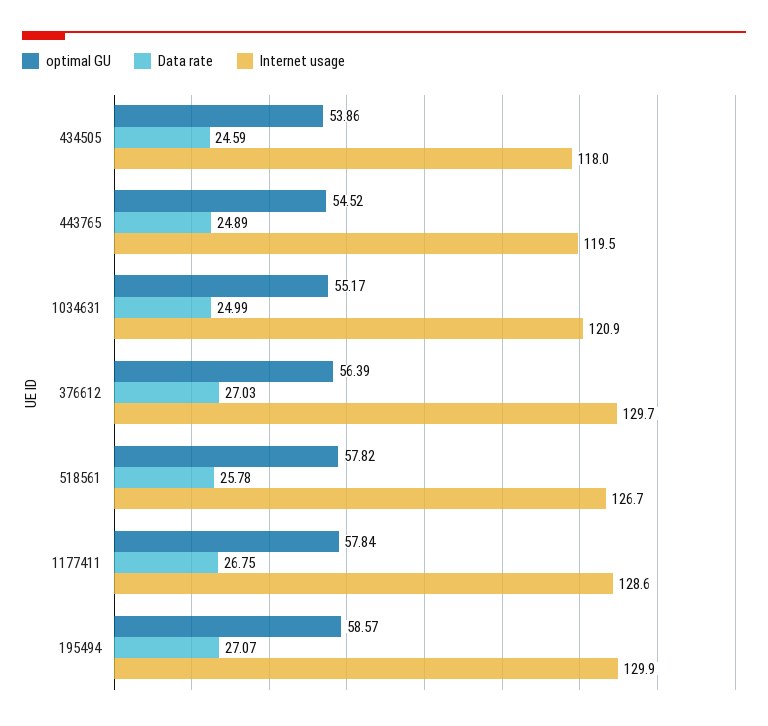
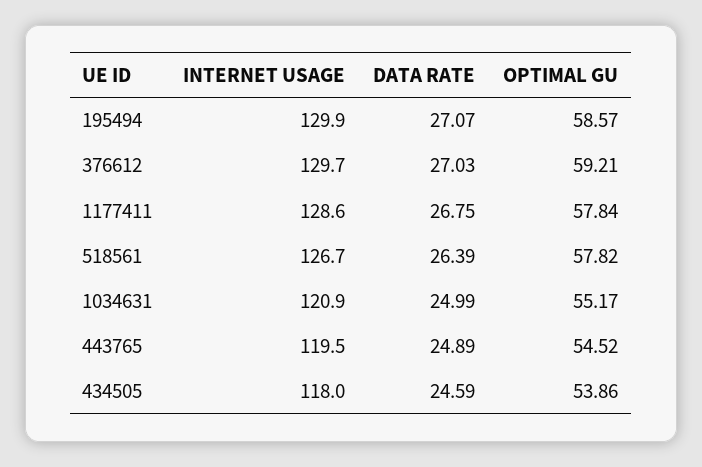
optimal GU, 376612: 56.39 -> 59.21
Data rate, 518561: 25.78 -> 26.39

